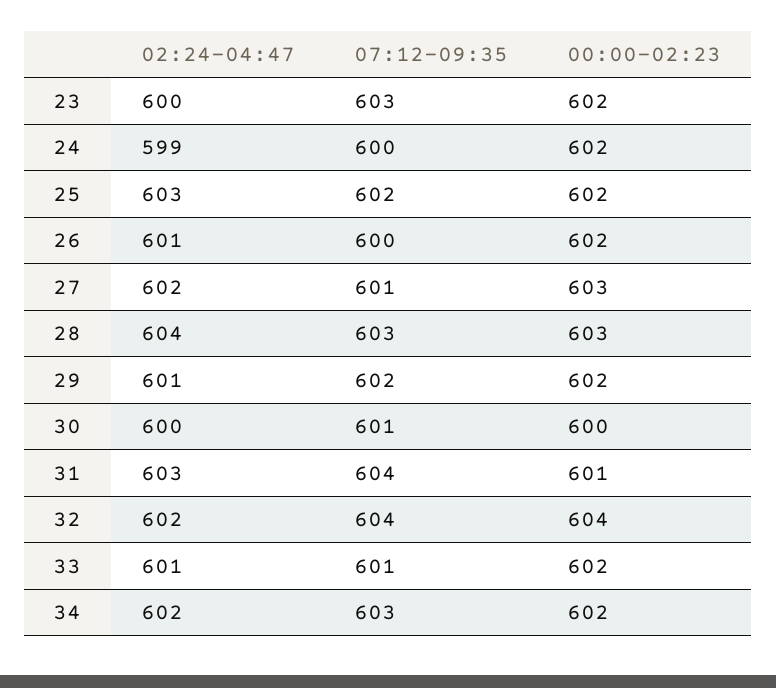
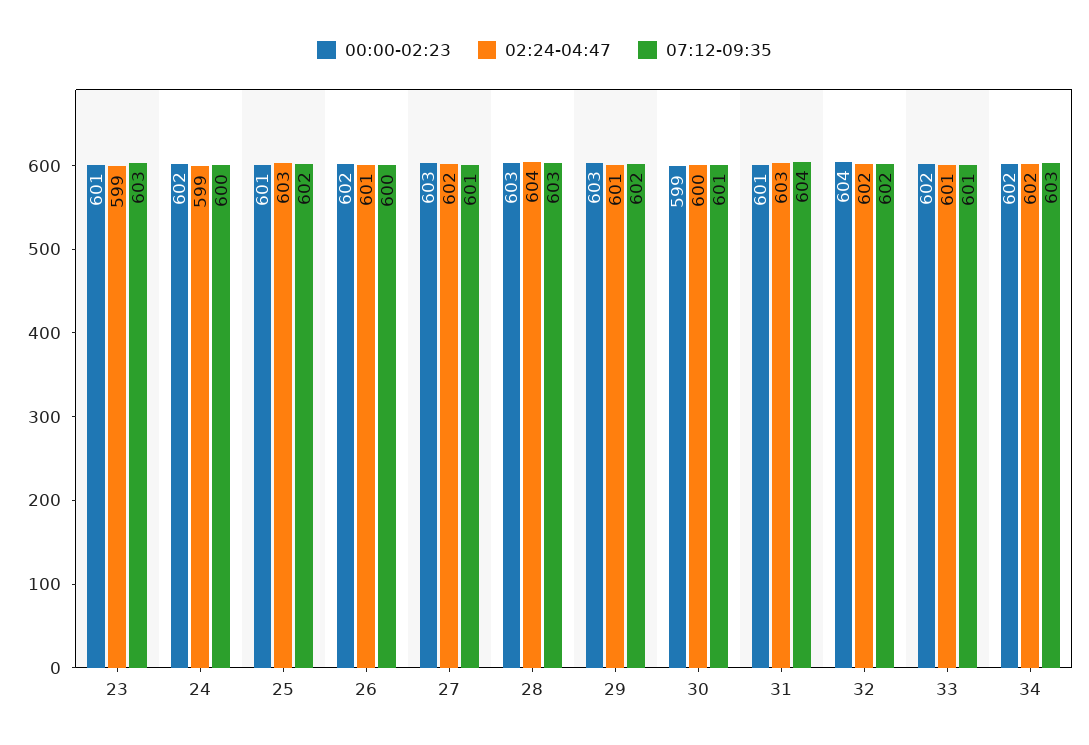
02:24-04:47, 23: 600 -> 599
00:00-02:23, 23: 602 -> 601
00:00-02:23, 25: 602 -> 601
00:00-02:23, 29: 602 -> 603
00:00-02:23, 30: 600 -> 599
07:12-09:35, 32: 604 -> 602

